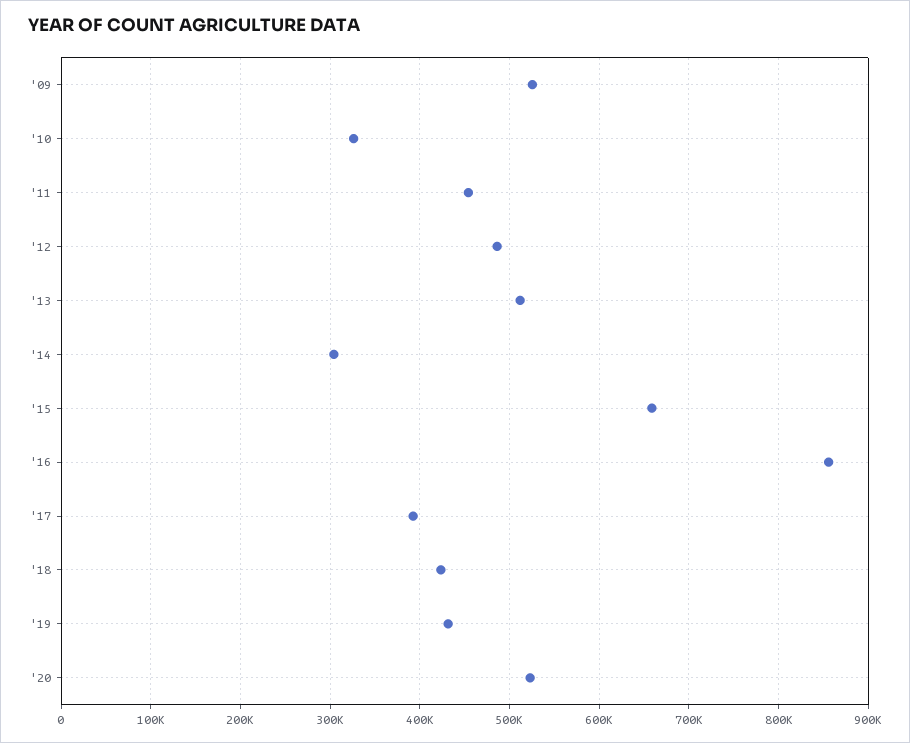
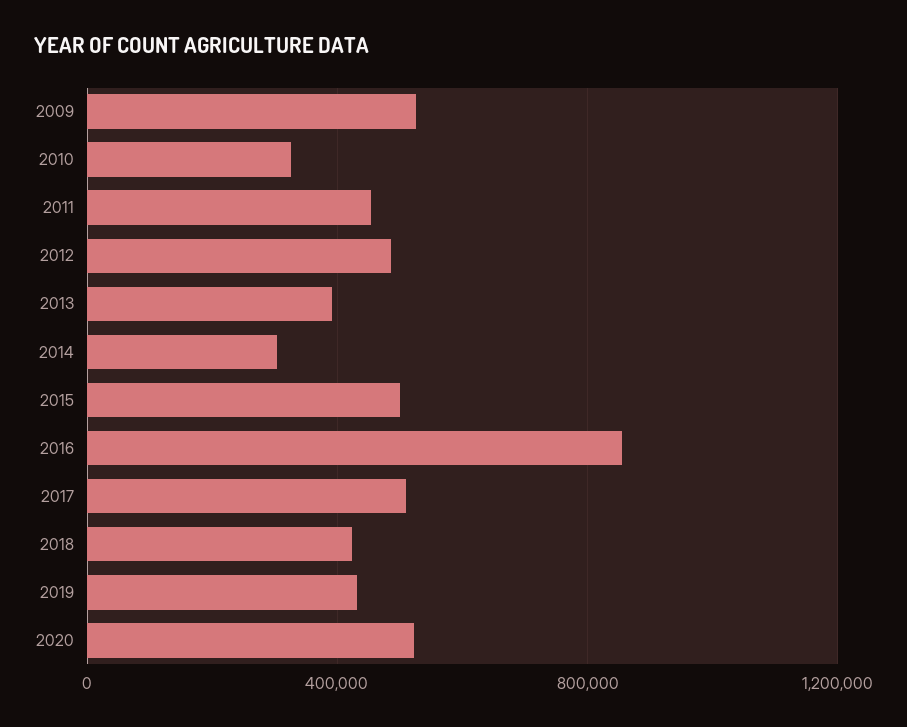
'13: 510000 -> 400000
'15: 660000 -> 500000
'17: 390000 -> 500000

